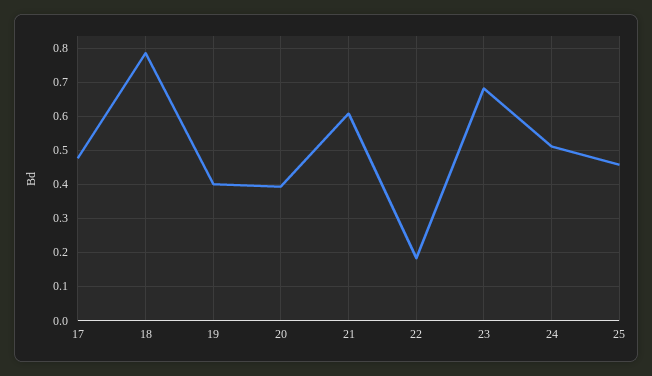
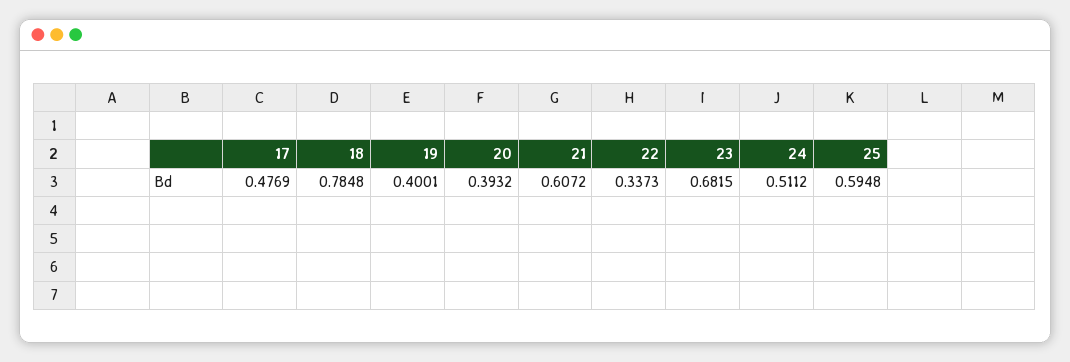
22: 0.18 -> 0.3373
25: 0.46 -> 0.5948

